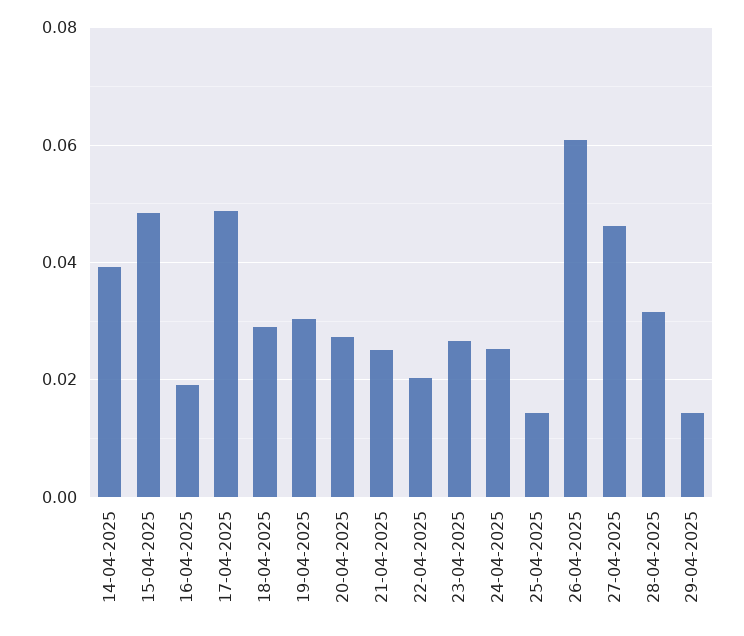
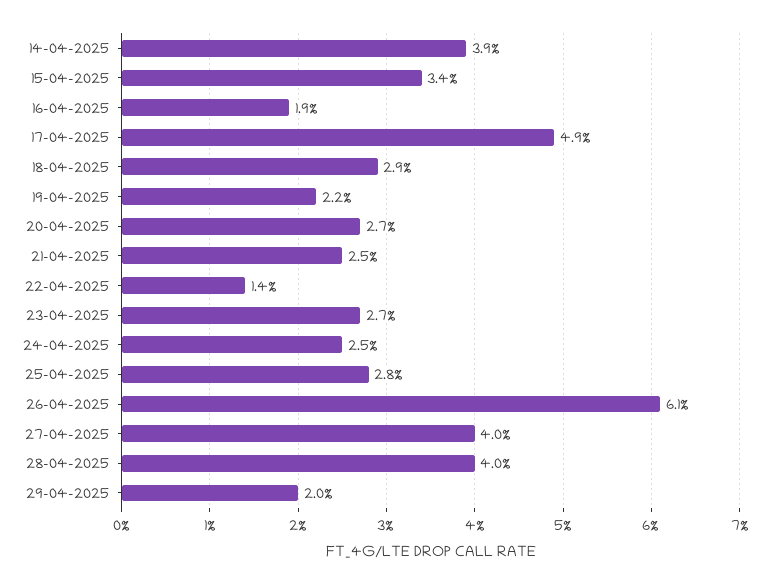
15-04-2025: 0.048 -> 0.034
19-04-2025: 0.03 -> 0.022
22-04-2025: 0.02 -> 0.014
25-04-2025: 0.014 -> 0.028
27-04-2025: 0.046 -> 0.04
28-04-2025: 0.032 -> 0.04
29-04-2025: 0.014 -> 0.02

